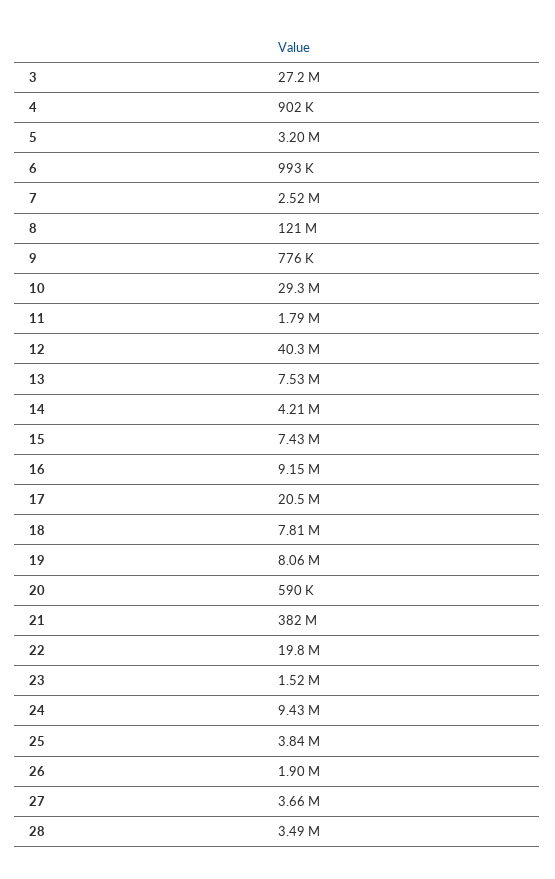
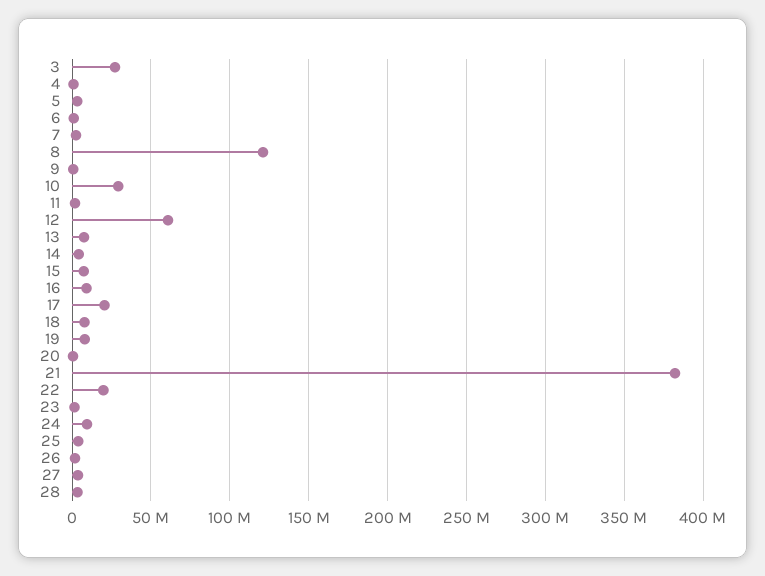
12: 40300000 -> 60000000

